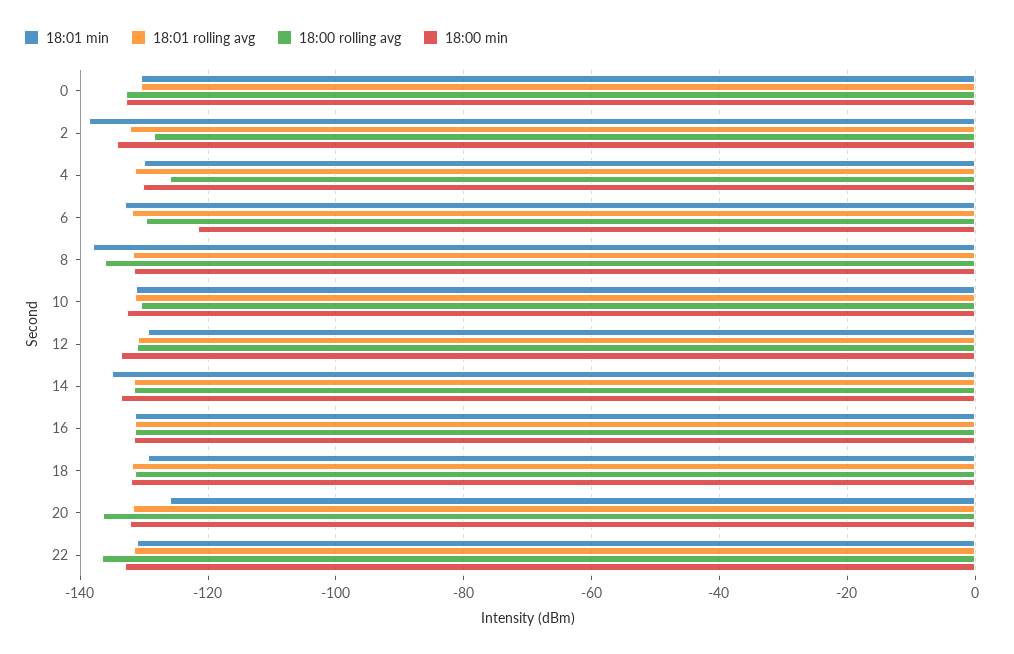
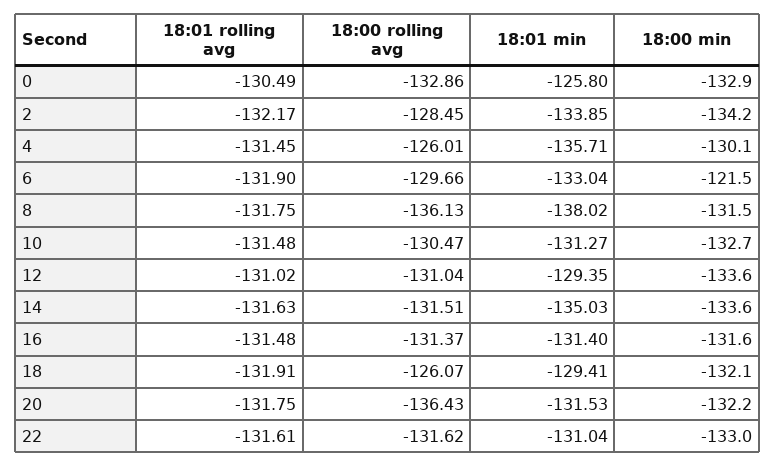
18:01 min, 0: -130 -> -125.8
18:01 min, 2: -138 -> -133.85
18:01 min, 4: -130 -> -135.71
18:00 rolling avg, 18: -132 -> -126.07
18:01 min, 20: -126 -> -131.53
18:00 rolling avg, 22: -136 -> -131.62

